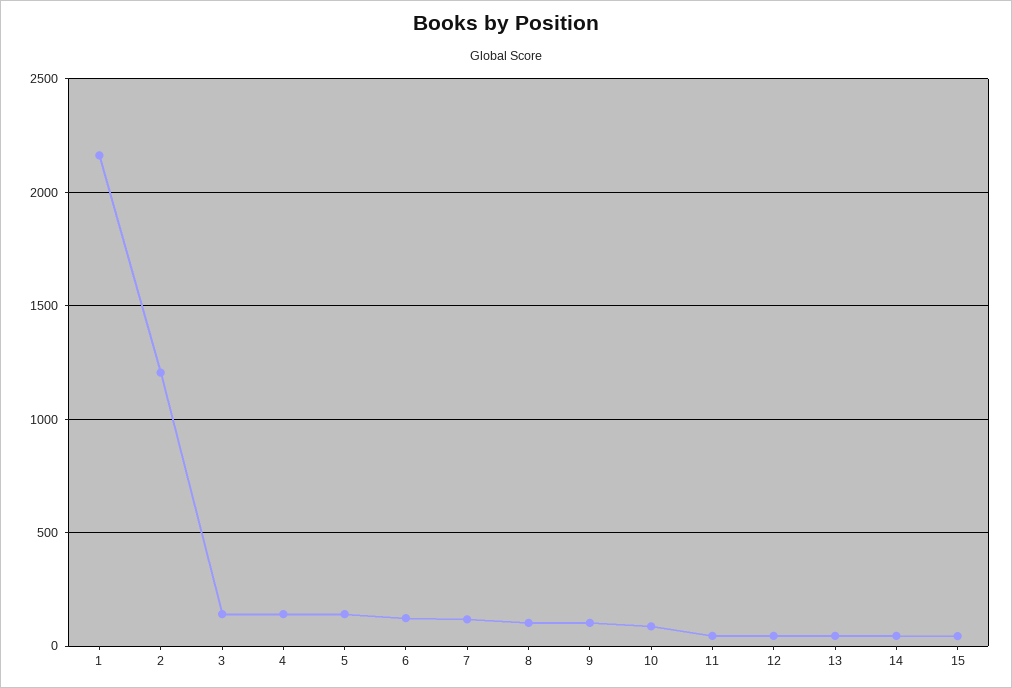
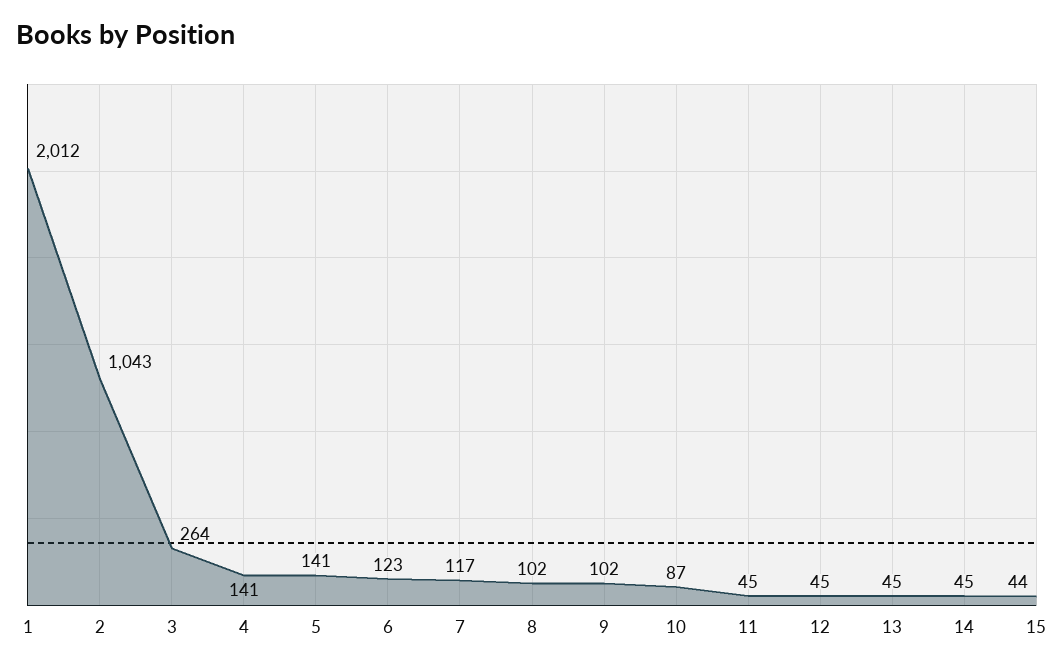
1: 2150 -> 2012
2: 1200 -> 1043
3: 150 -> 264

